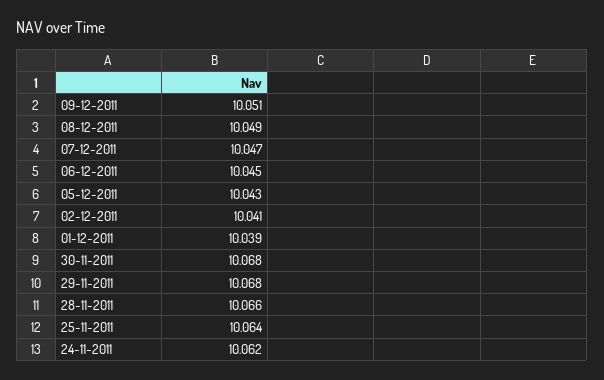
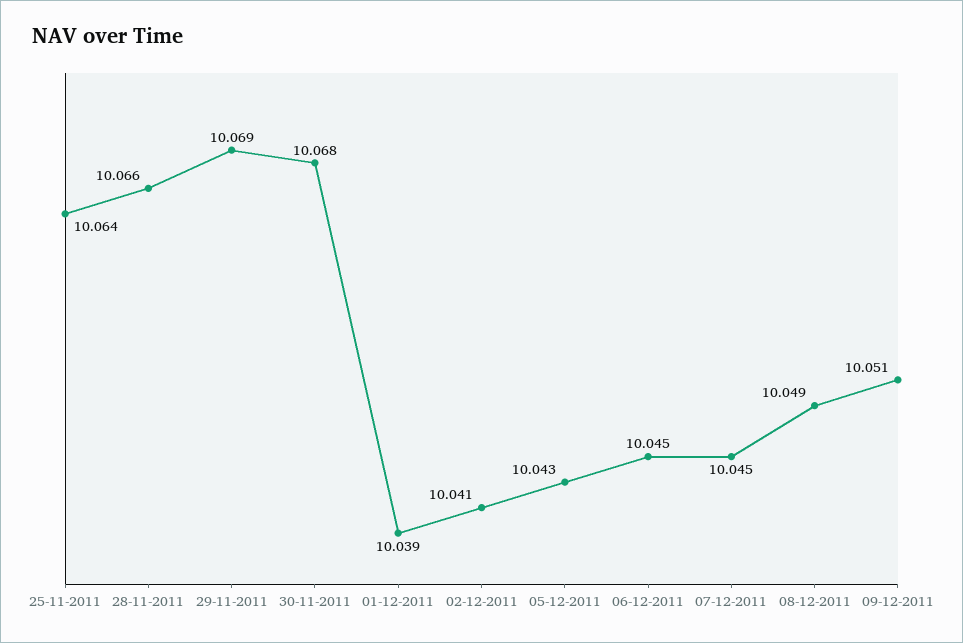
07-12-2011: 10.047 -> 10.045
29-11-2011: 10.068 -> 10.069
24-11-2011: 10.062 -> none

